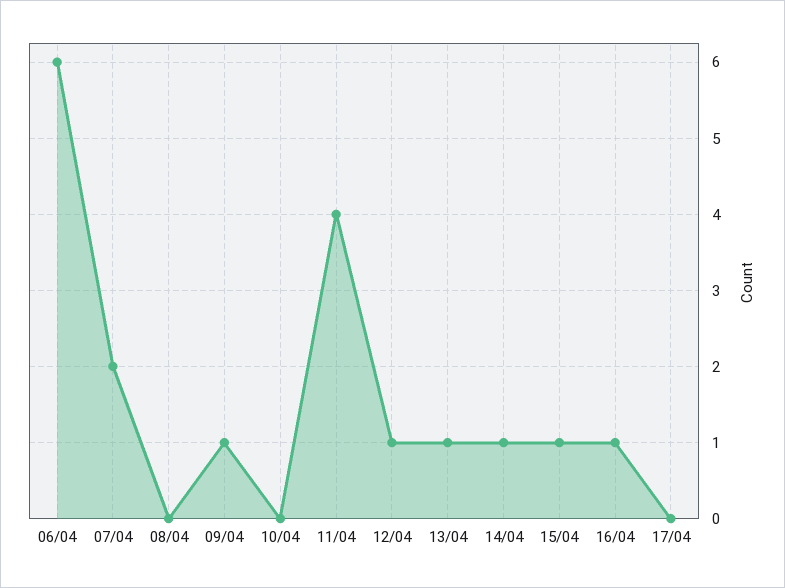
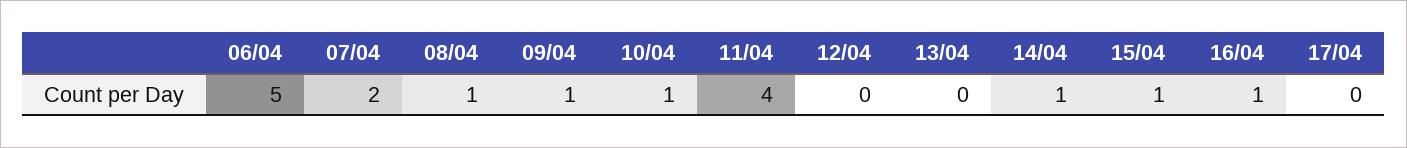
06/04: 6 -> 5
08/04: 0 -> 1
10/04: 0 -> 1
12/04: 1 -> 0
13/04: 1 -> 0

